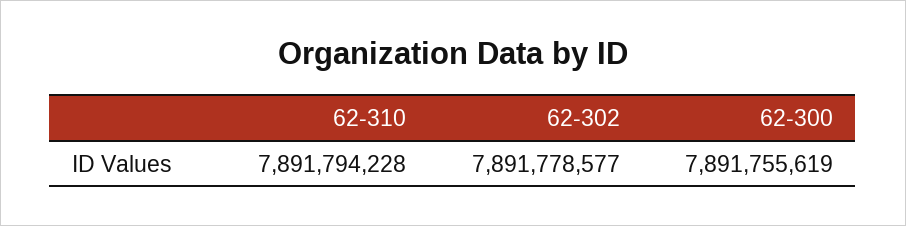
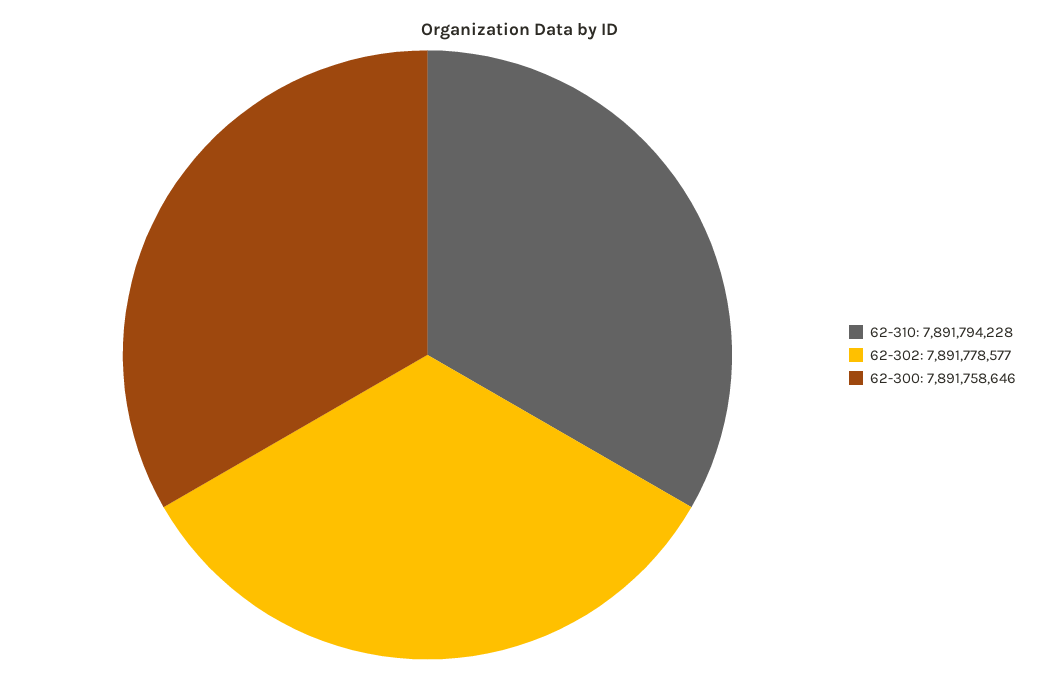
62-300: 7891755619 -> 7891758646

